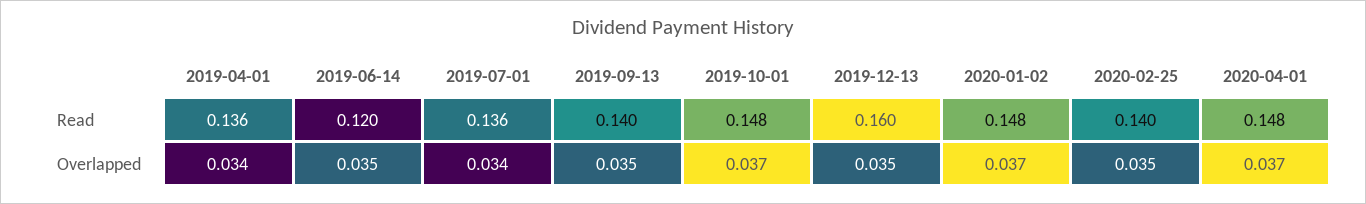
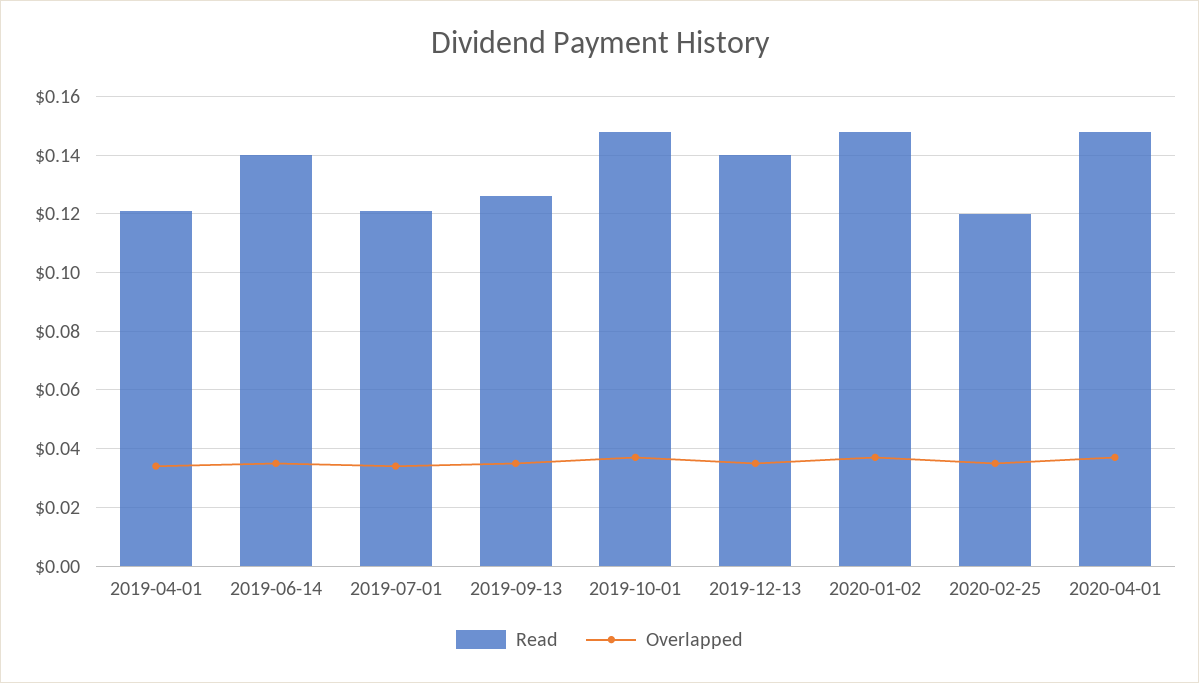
Read, 2019-04-01: 0.136 -> 0.12
Read, 2019-06-14: 0.12 -> 0.14
Read, 2019-07-01: 0.136 -> 0.12
Read, 2019-09-13: 0.14 -> 0.125
Read, 2019-12-13: 0.16 -> 0.14
Read, 2020-02-25: 0.14 -> 0.12

